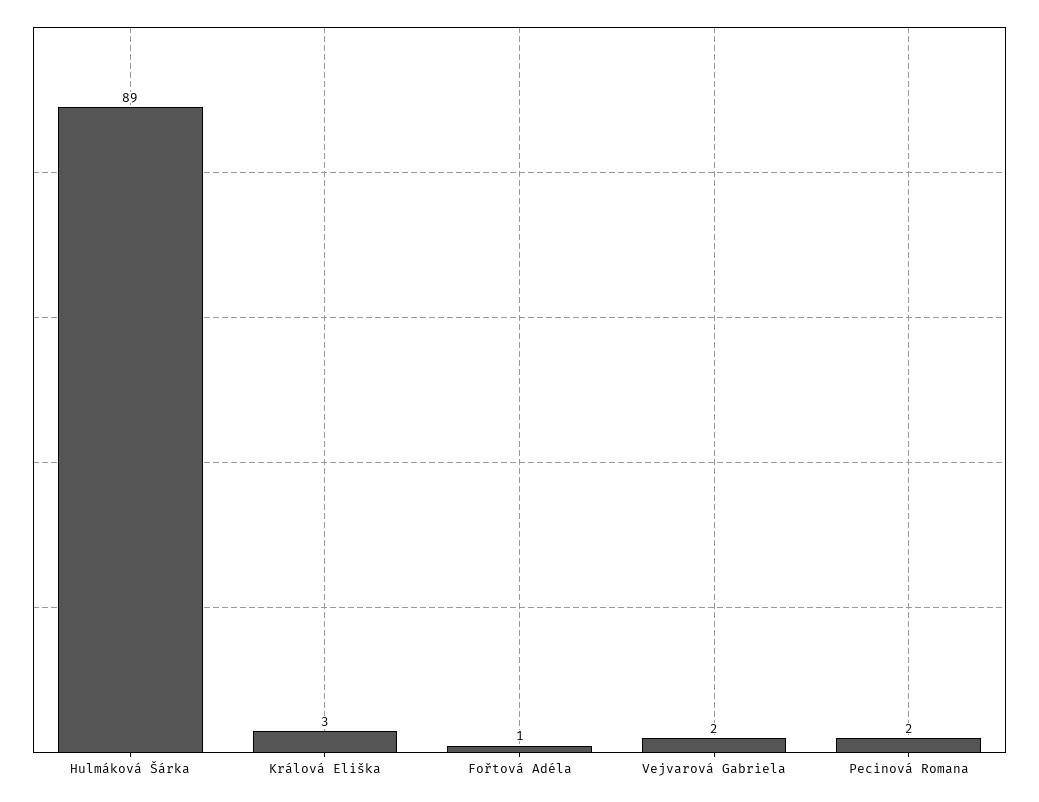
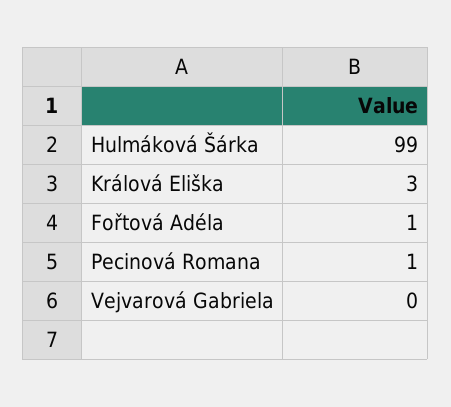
Hulmáková Šárka: 89 -> 99
Vejvarová Gabriela: 2 -> 0
Pecinová Romana: 2 -> 1

